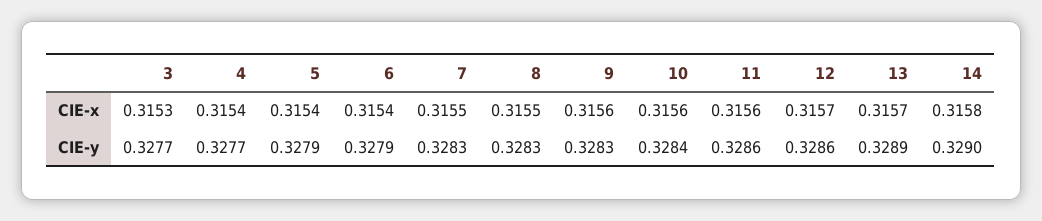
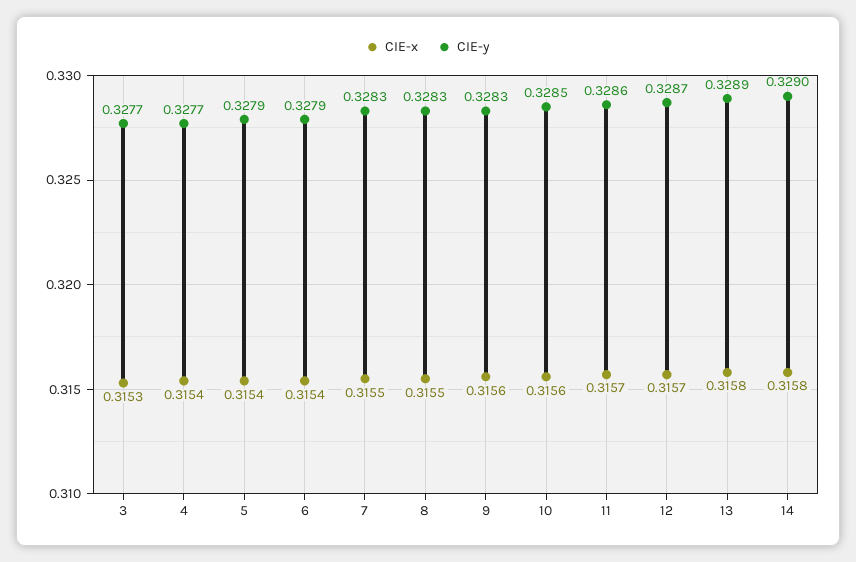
CIE-x, 11: 0.3156 -> 0.3157
CIE-x, 13: 0.3157 -> 0.3158
CIE-y, 10: 0.3284 -> 0.3285
CIE-y, 12: 0.3286 -> 0.3287

